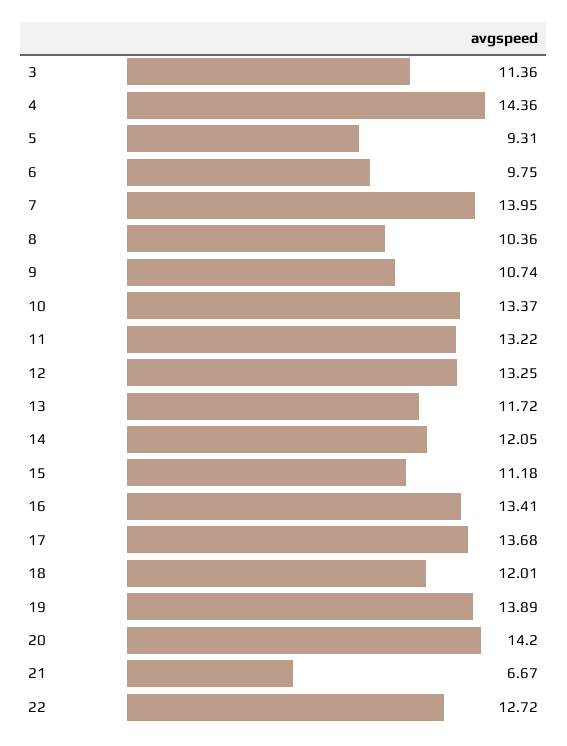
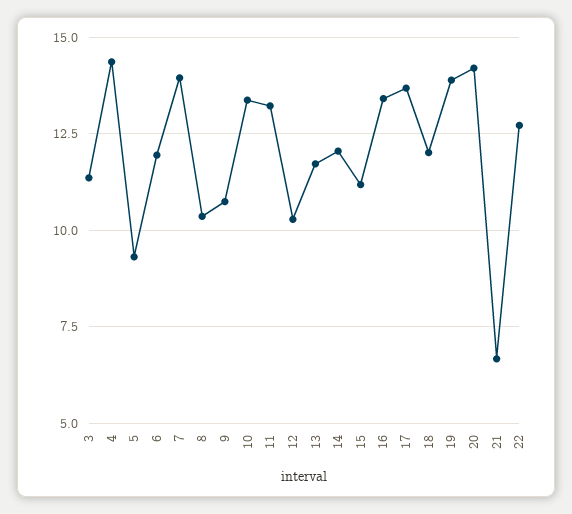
6: 9.75 -> 12
12: 13.25 -> 10.25

